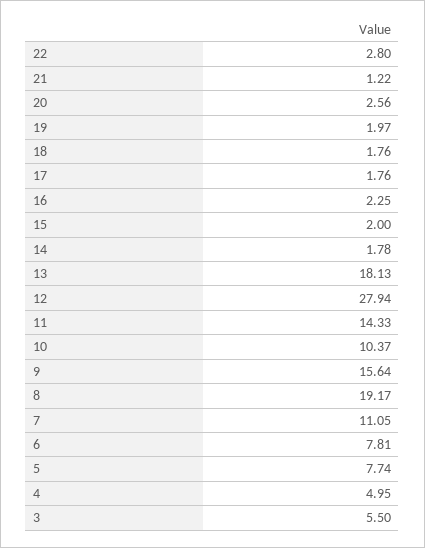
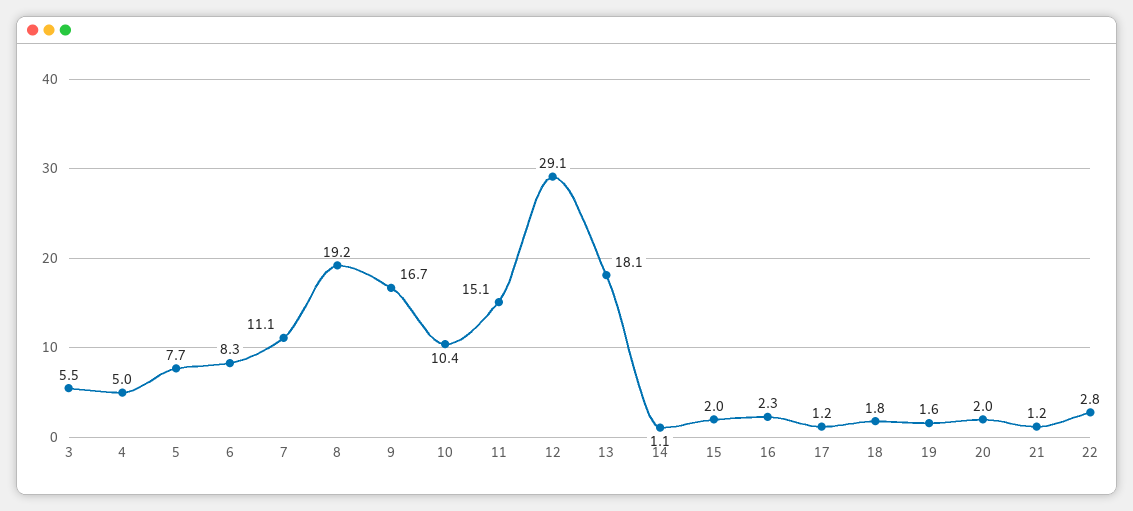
20: 2.56 -> 2
19: 1.97 -> 1.6
17: 1.76 -> 1.2
14: 1.78 -> 1.1
12: 27.94 -> 29.1
11: 14.33 -> 15.1
9: 15.64 -> 16.7
6: 7.81 -> 8.3

